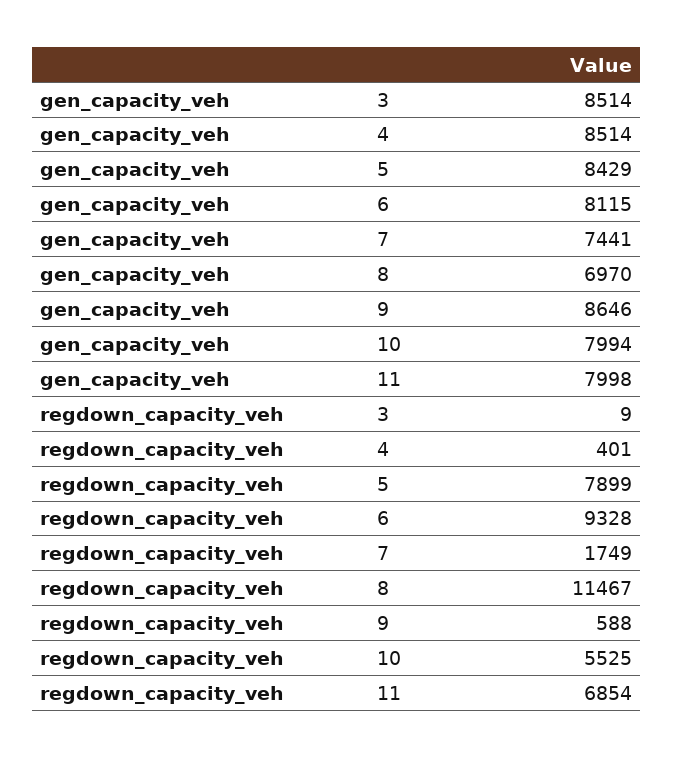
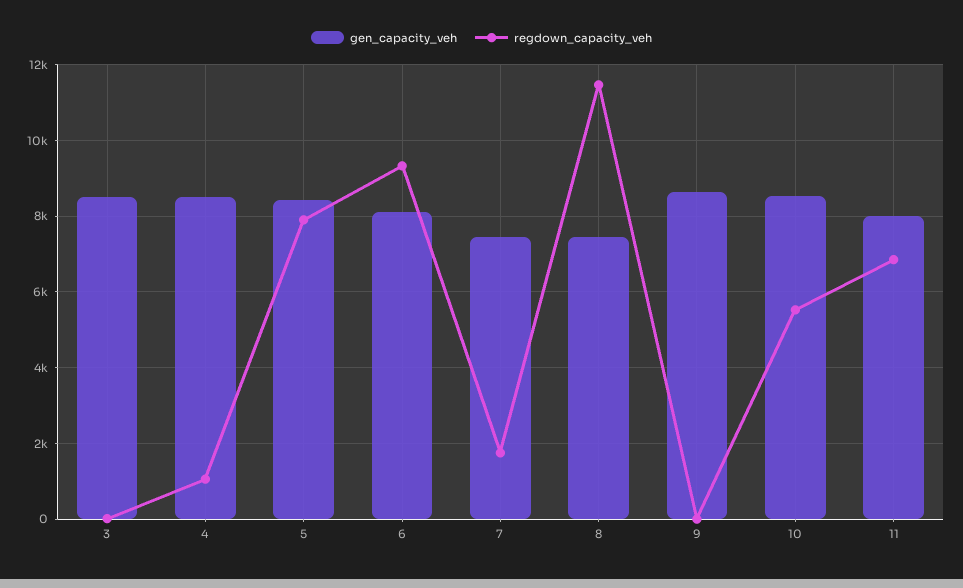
gen_capacity_veh, 8: 6970 -> 7400
gen_capacity_veh, 10: 7994 -> 8600
regdown_capacity_veh, 4: 401 -> 1000
regdown_capacity_veh, 9: 588 -> 0

